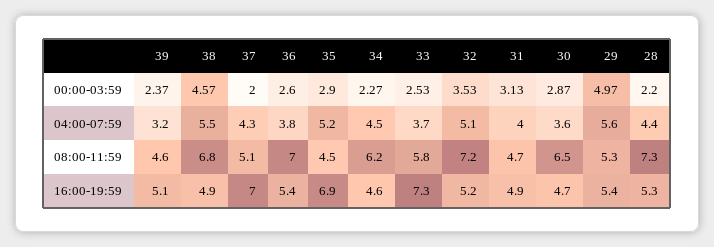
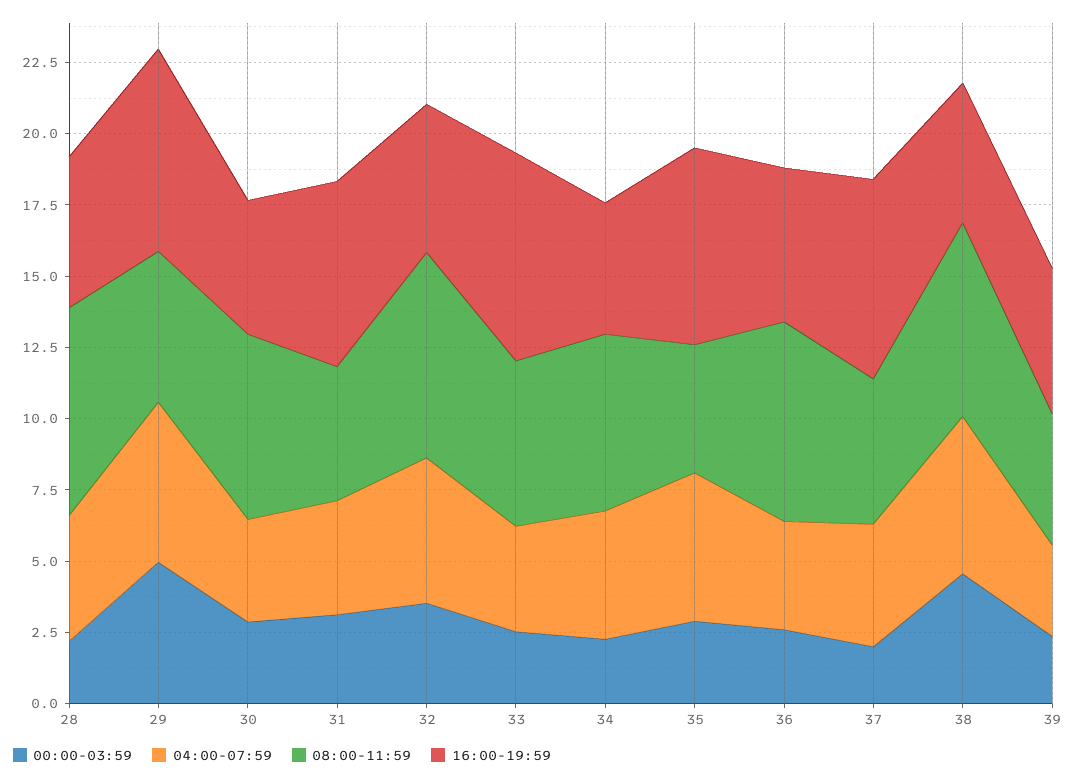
16:00-19:59, 31: 4.9 -> 6.5
16:00-19:59, 29: 5.4 -> 7

